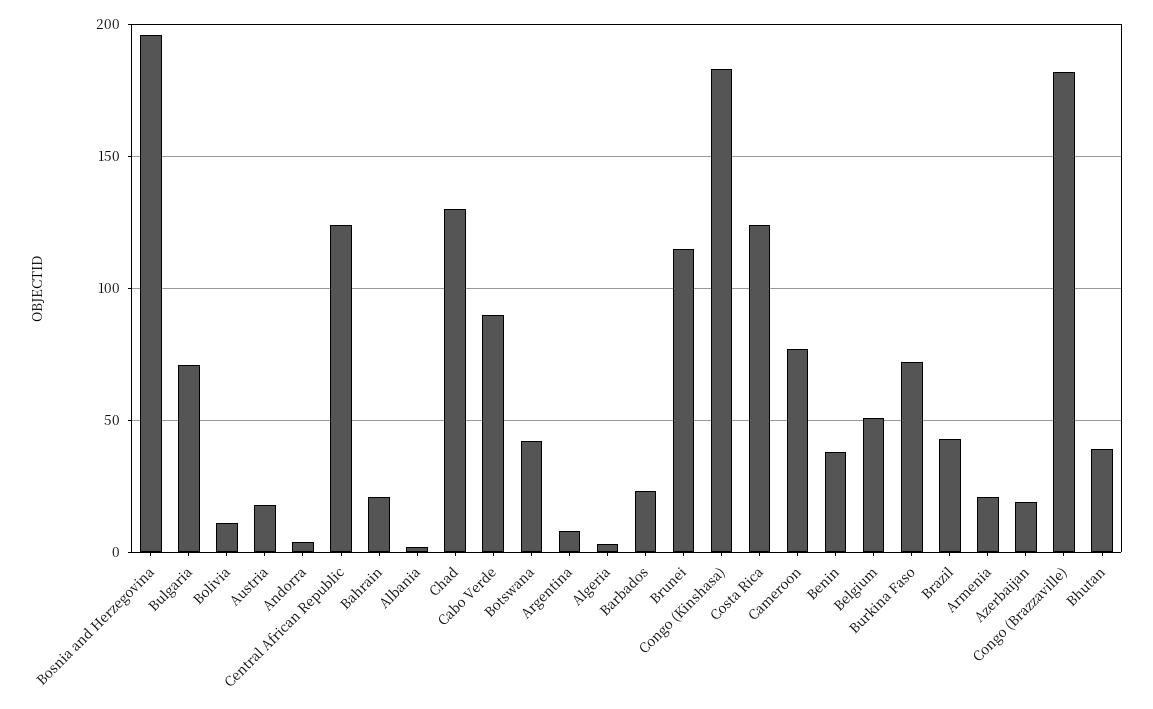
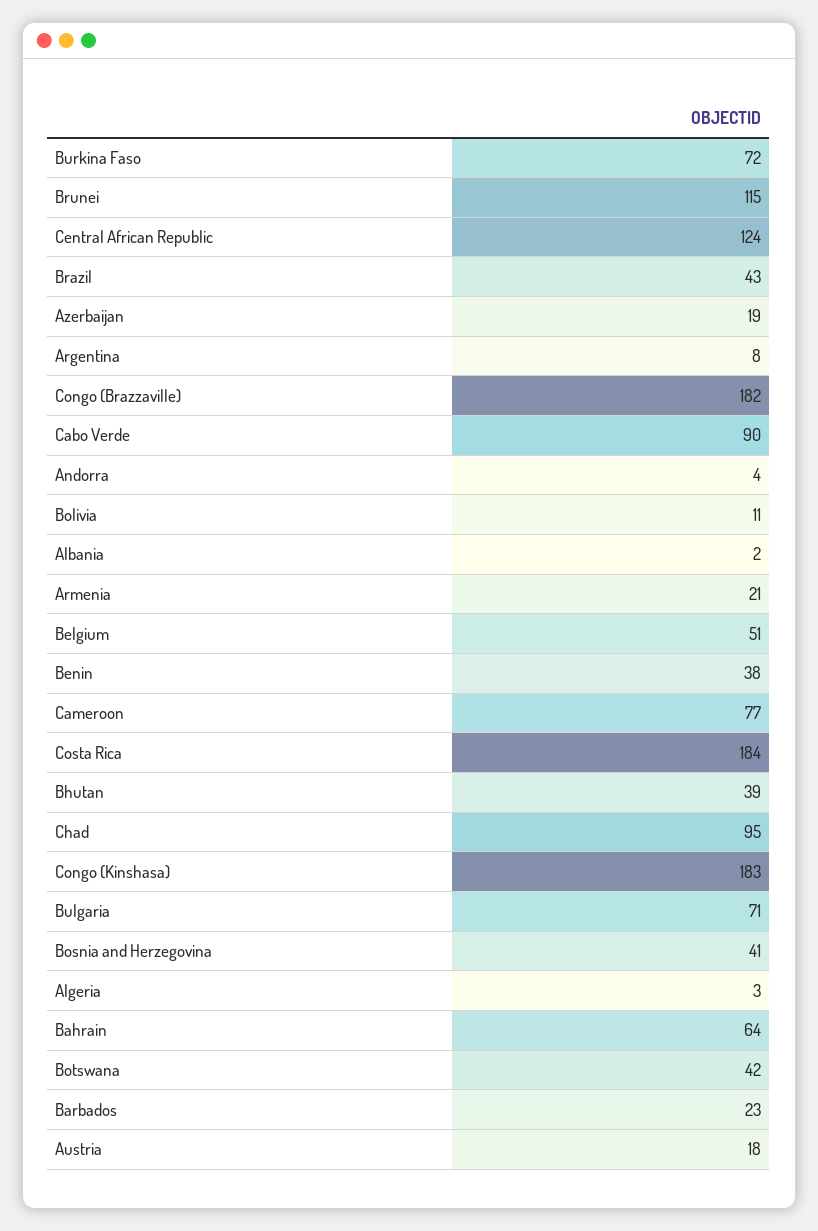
Bosnia and Herzegovina: 195 -> 41
Bahrain: 20 -> 64
Chad: 130 -> 95
Costa Rica: 125 -> 184

